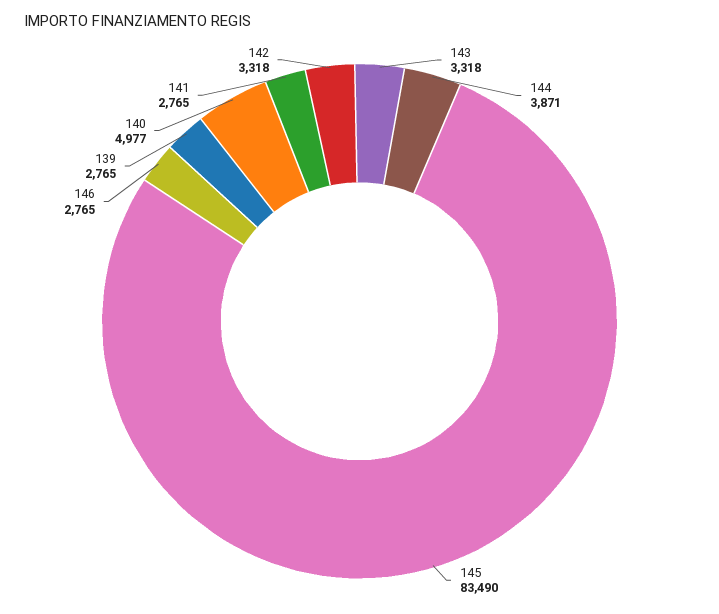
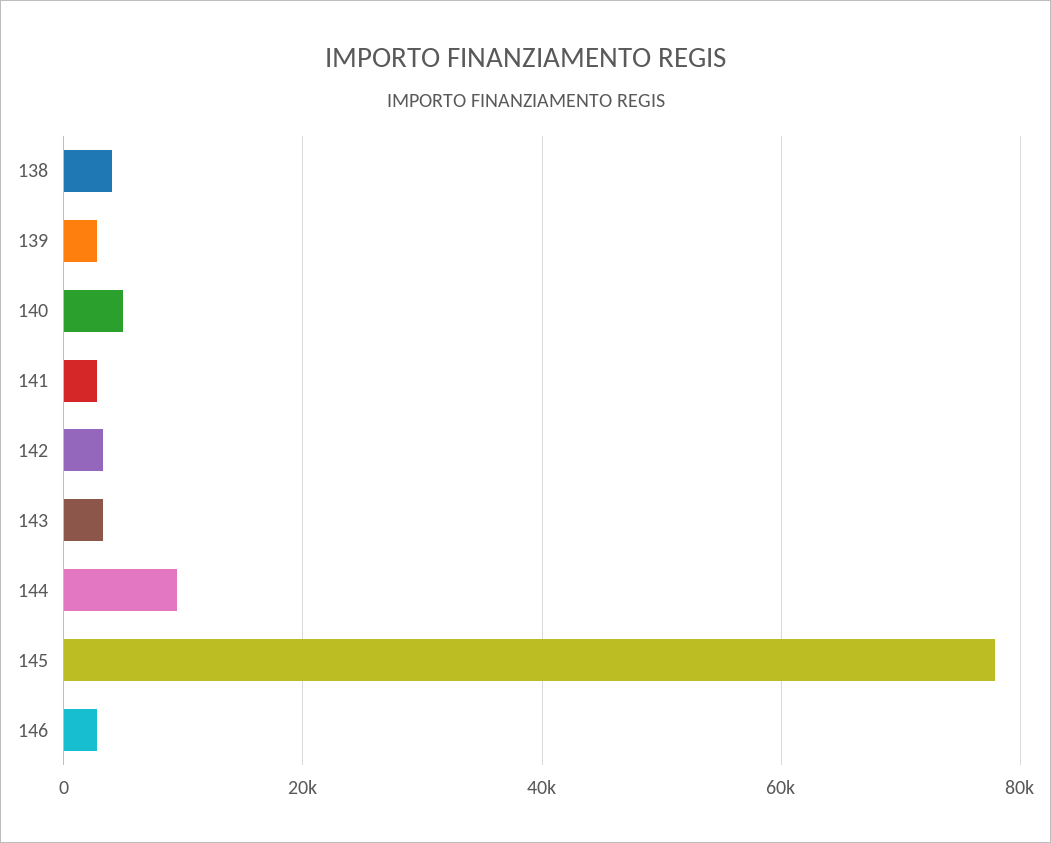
144: 3871 -> 10000
145: 83490 -> 78000
138: none -> 4000

